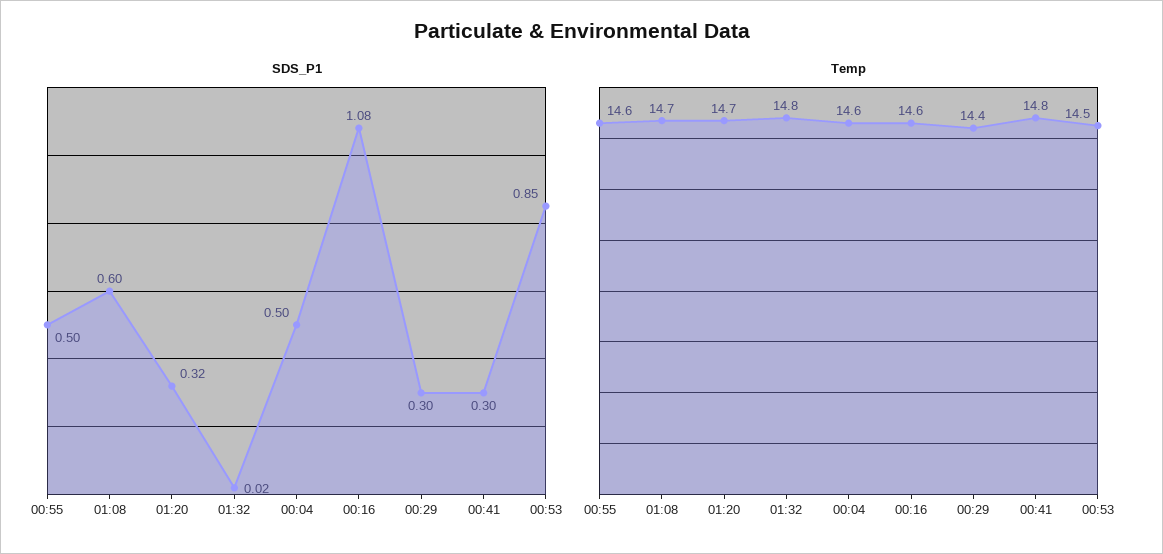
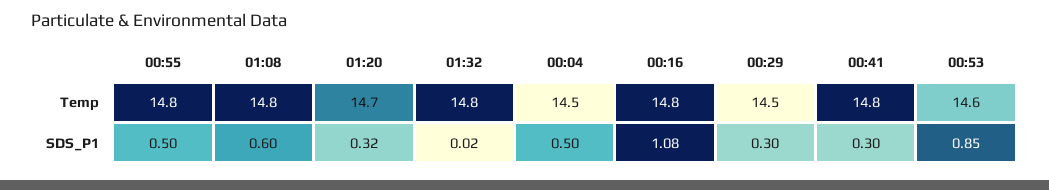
Temp, 00:55: 14.6 -> 14.8
Temp, 01:08: 14.7 -> 14.8
Temp, 00:04: 14.6 -> 14.5
Temp, 00:16: 14.6 -> 14.8
Temp, 00:29: 14.4 -> 14.5
Temp, 00:53: 14.5 -> 14.6

